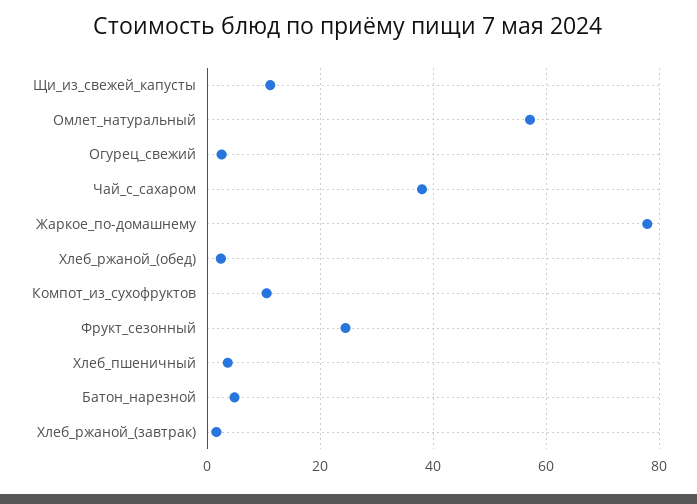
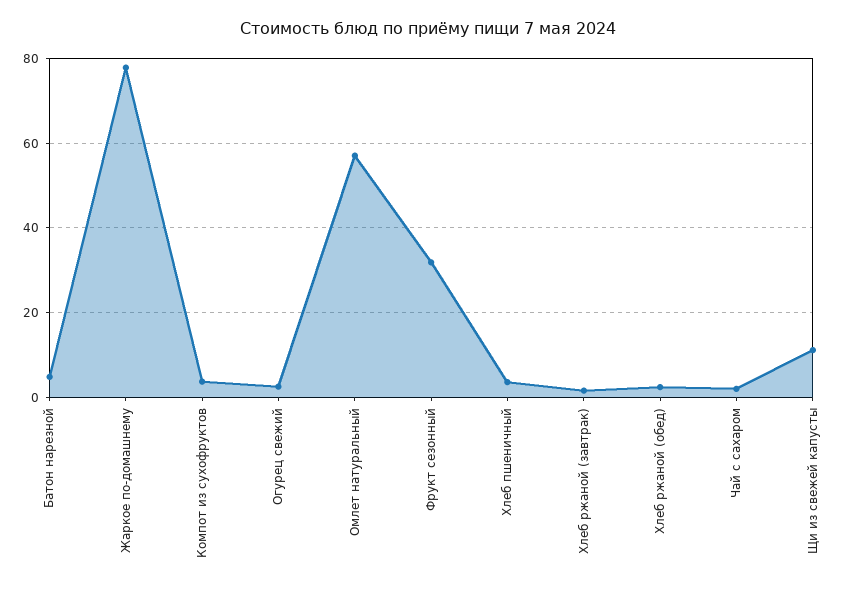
Чай_с_сахаром: 38 -> 2
Компот_из_сухофруктов: 10 -> 4
Фрукт_сезонный: 24 -> 32

